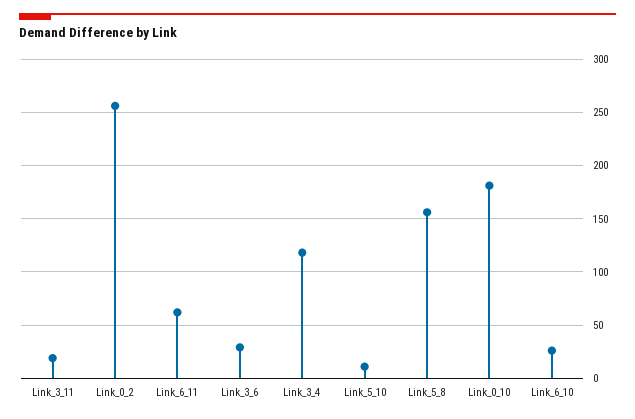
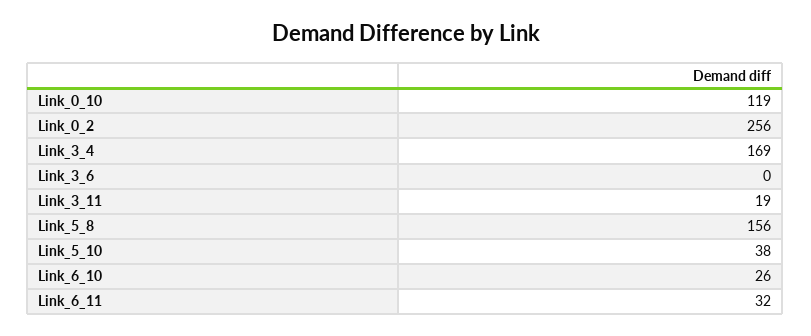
Link_6_11: 60 -> 32
Link_3_6: 30 -> 0
Link_3_4: 120 -> 169
Link_5_10: 10 -> 38
Link_0_10: 180 -> 119

